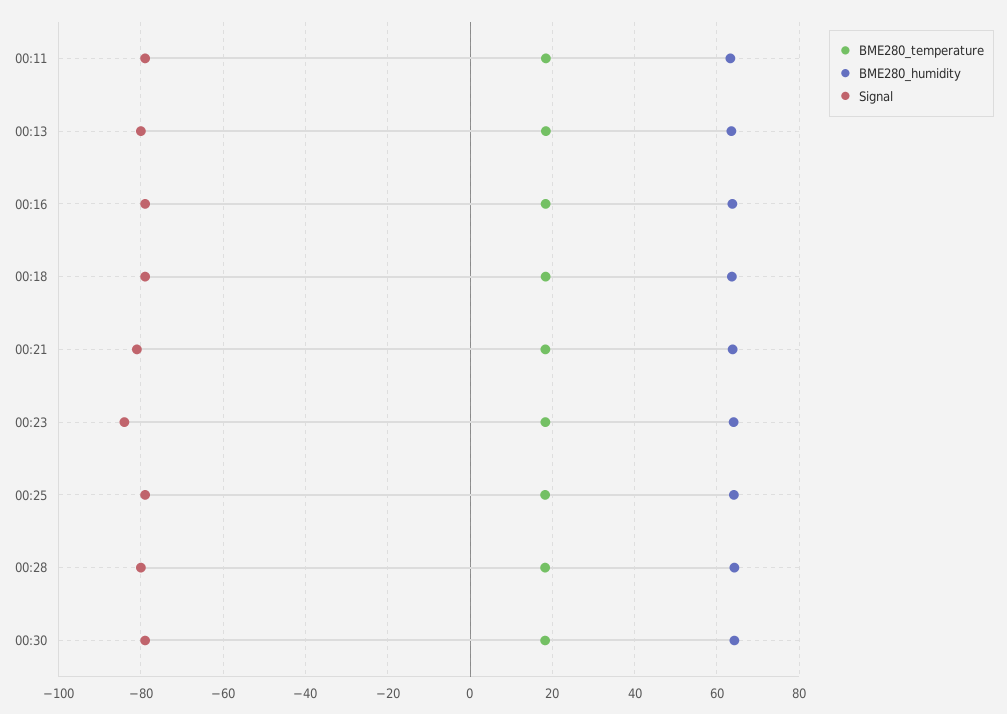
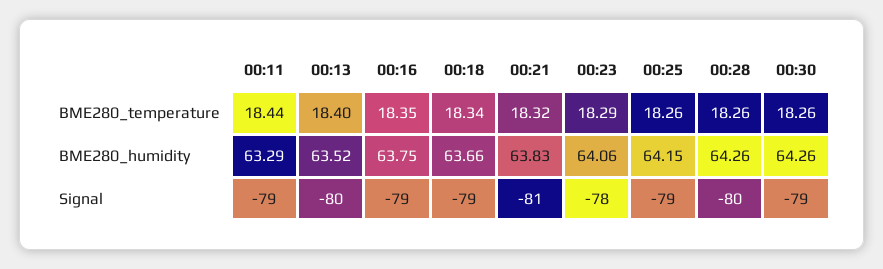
Signal, 00:23: -84 -> -78

